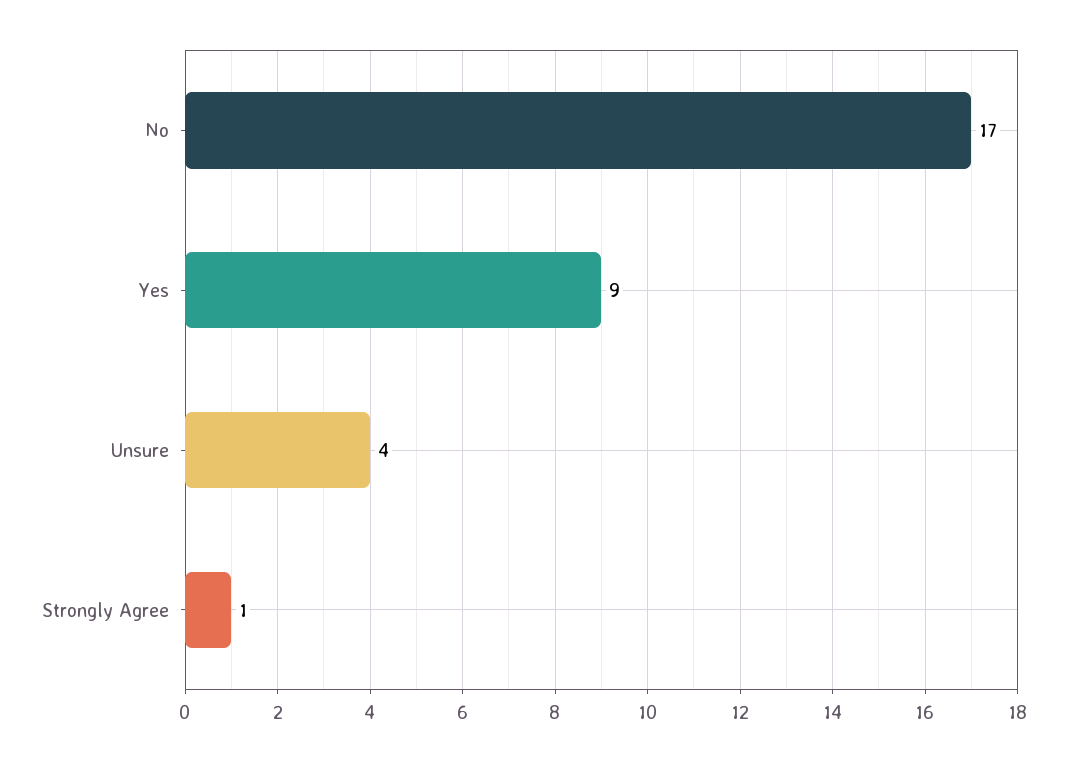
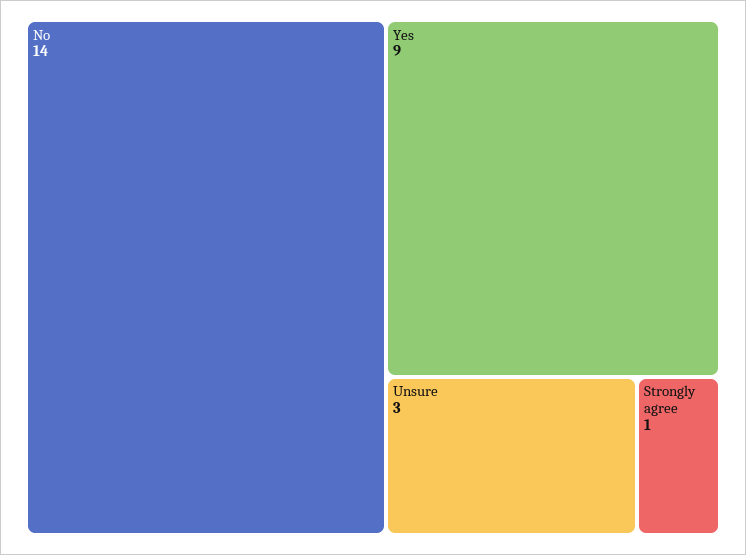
No: 17 -> 14
Unsure: 4 -> 3

